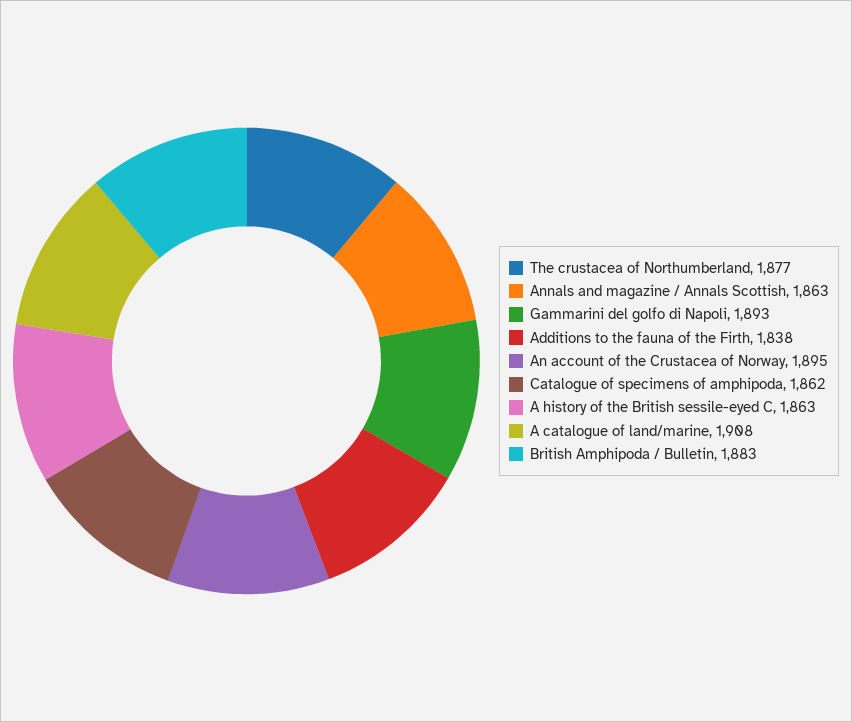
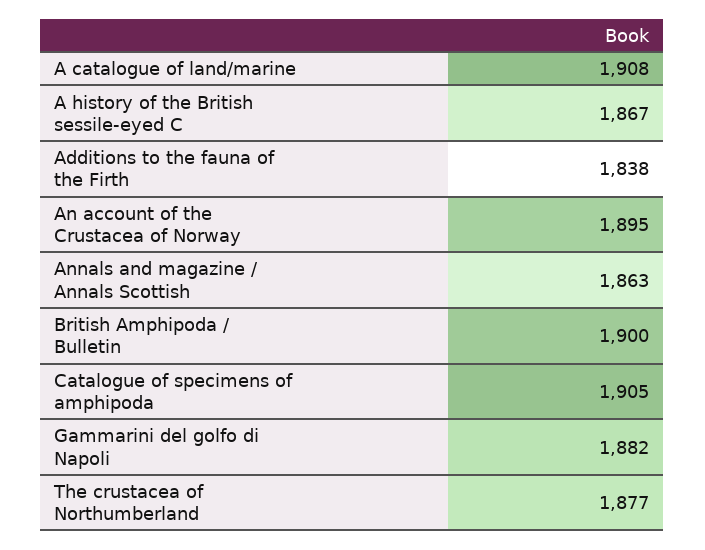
Gammarini del golfo di Napoli: 1893 -> 1882
Catalogue of specimens of amphipoda: 1862 -> 1905
A history of the British sessile-eyed C: 1863 -> 1867
British Amphipoda / Bulletin: 1883 -> 1900

